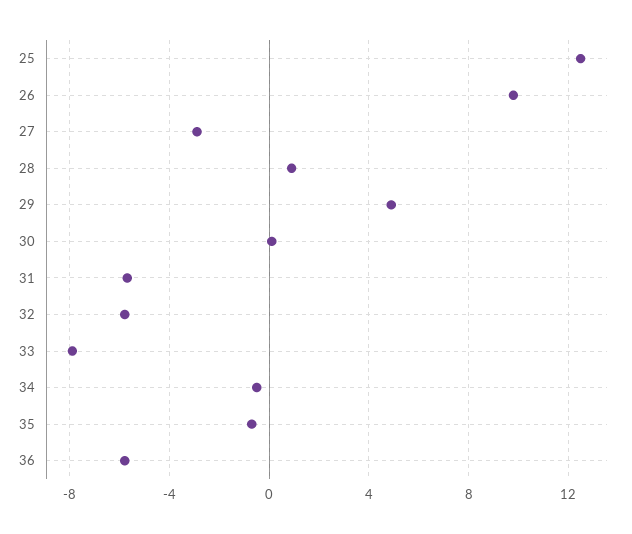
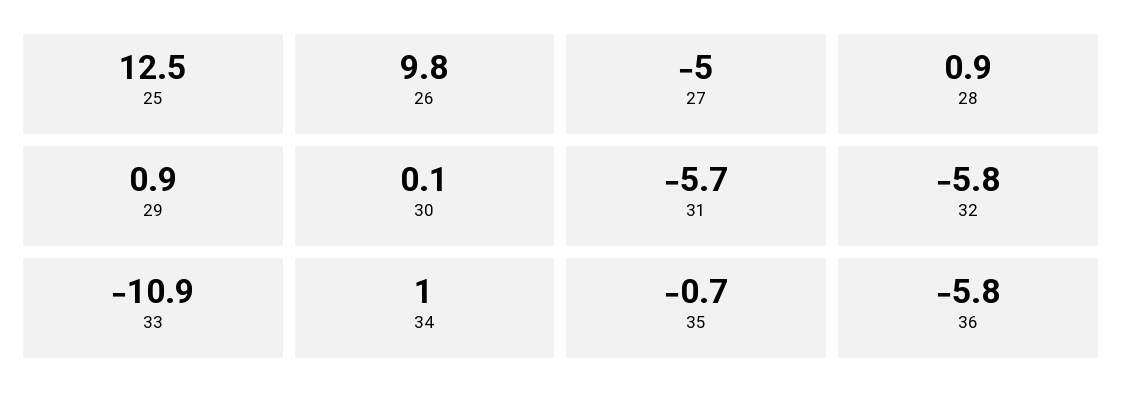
27: -3 -> -5
29: 5 -> 0.9
33: -8 -> -10.9
34: -0.5 -> 1

